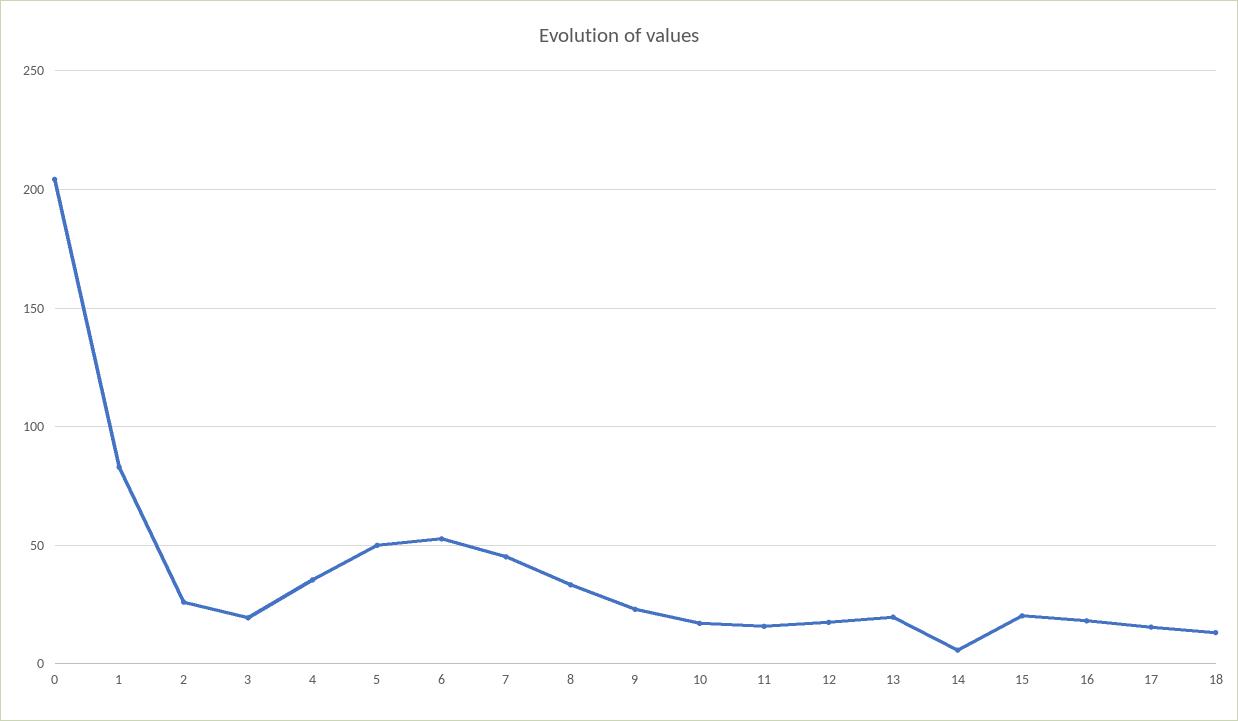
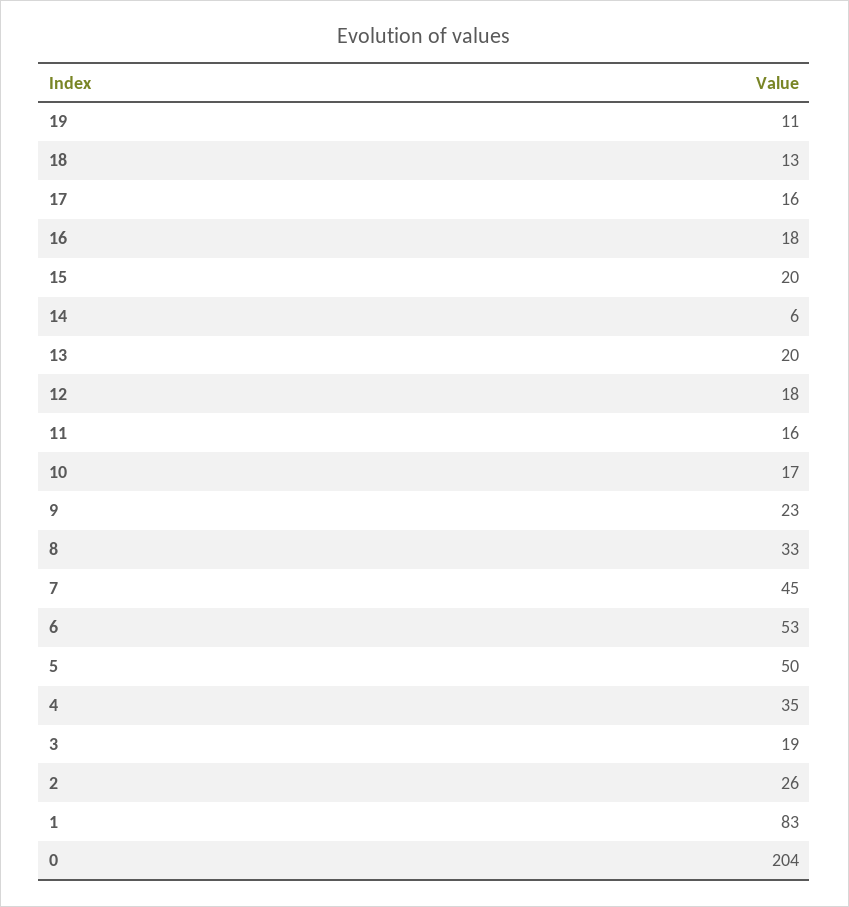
19: none -> 11

